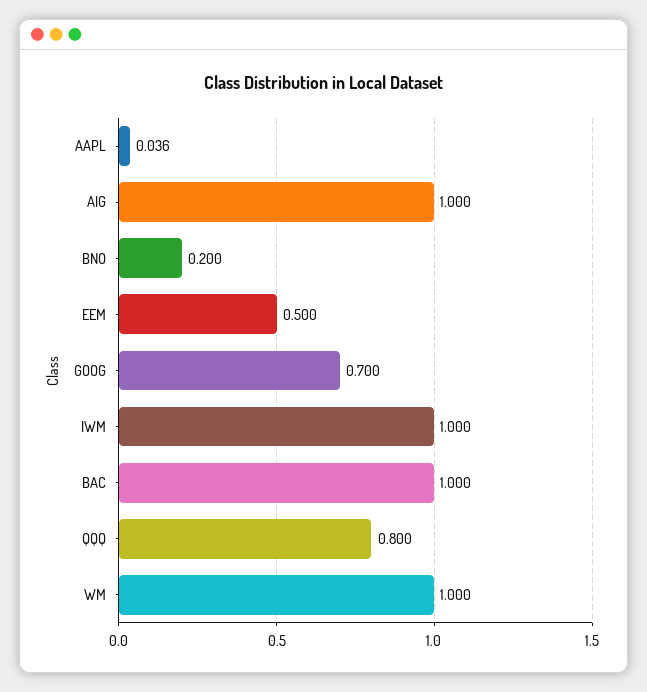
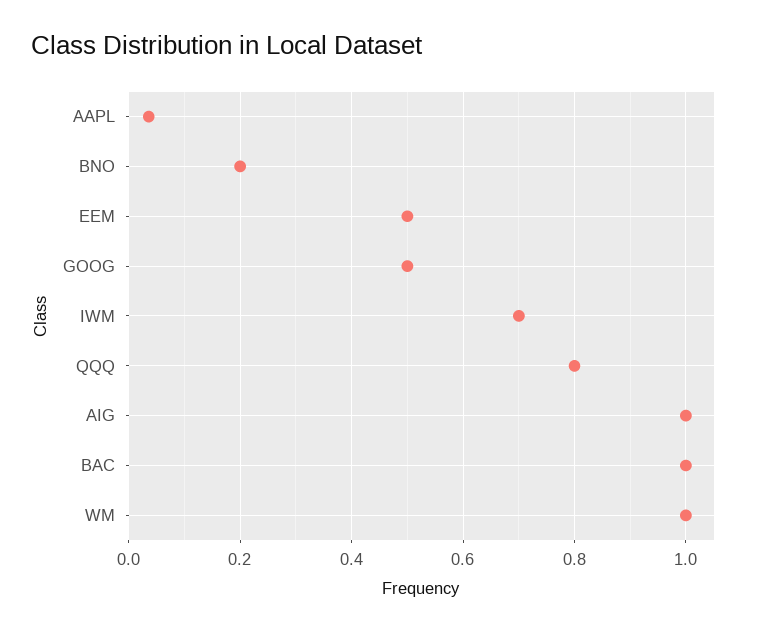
GOOG: 0.7 -> 0.5
IWM: 1 -> 0.7

